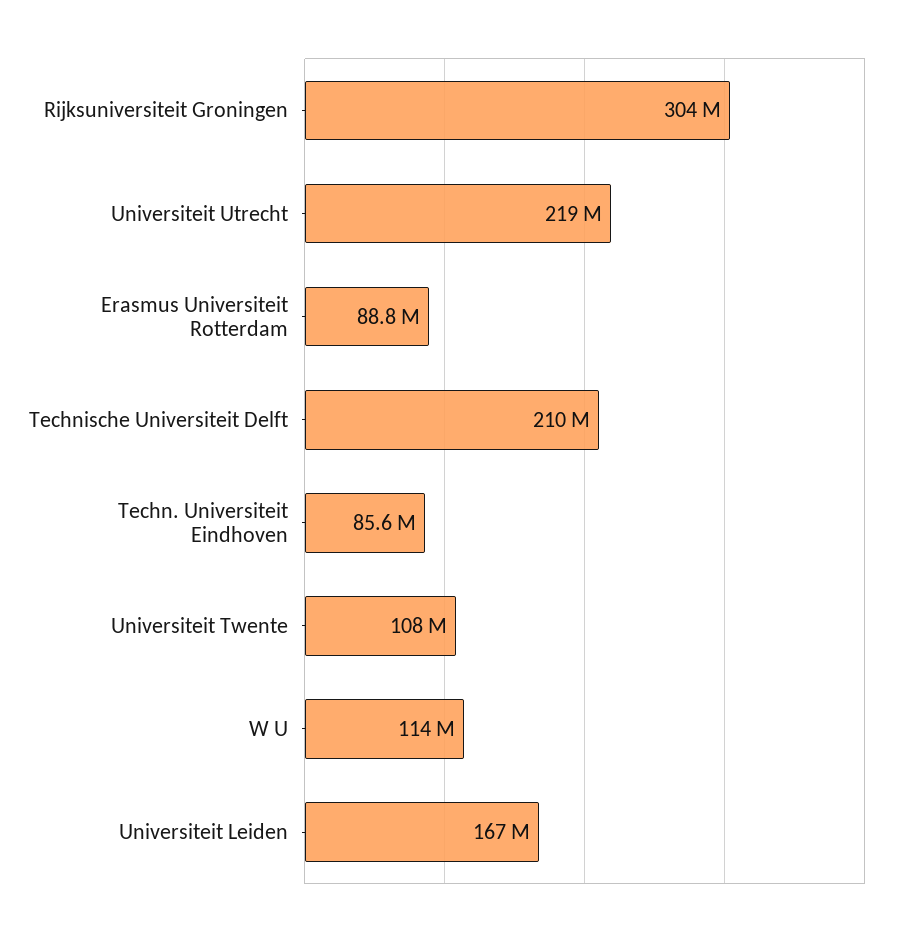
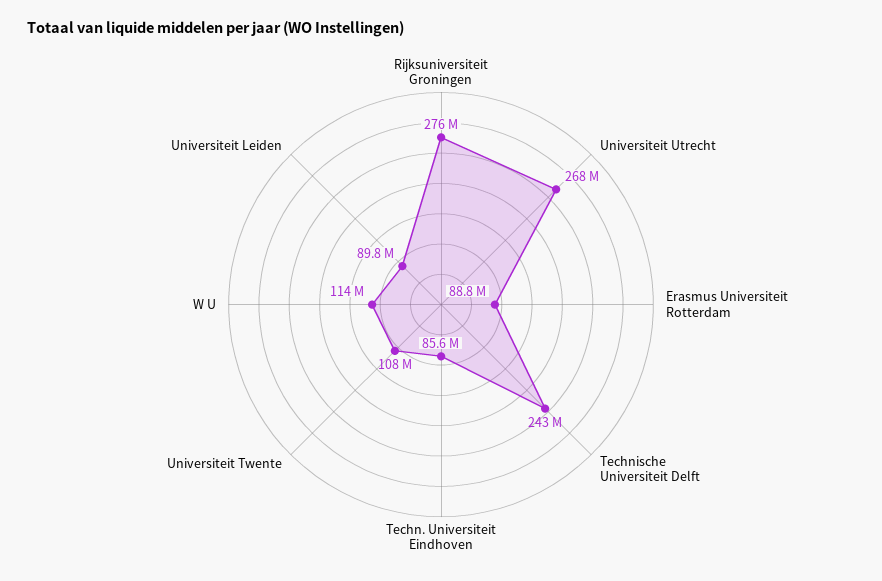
Rijksuniversiteit Groningen: 304000000 -> 276000000
Universiteit Utrecht: 219000000 -> 268000000
Technische Universiteit Delft: 210000000 -> 243000000
Universiteit Leiden: 167000000 -> 89800000

